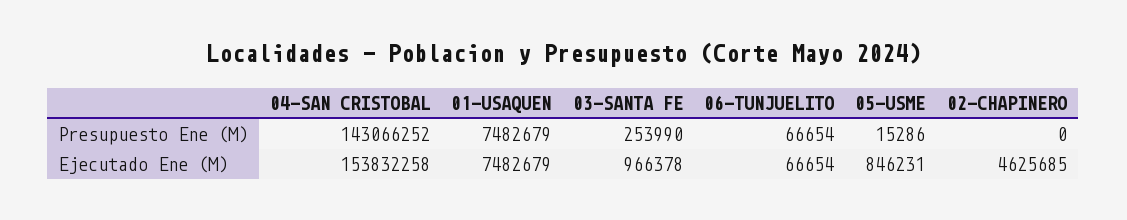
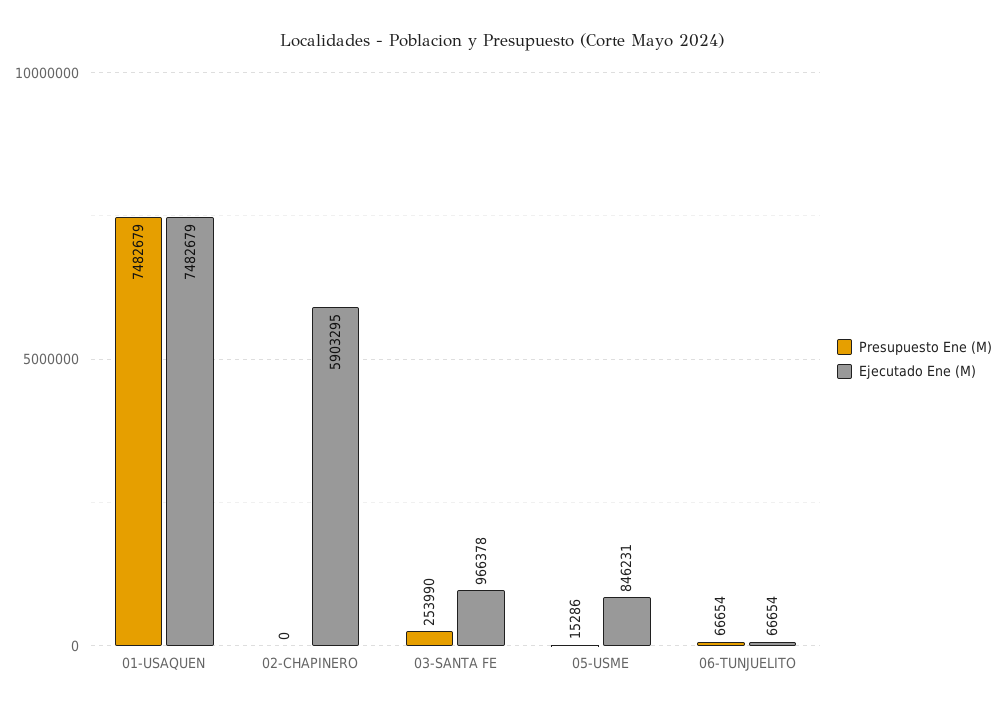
Presupuesto Ene (M), 04-SAN CRISTOBAL: 143066252 -> none
Ejecutado Ene (M), 04-SAN CRISTOBAL: 153832258 -> none
Ejecutado Ene (M), 02-CHAPINERO: 4625685 -> 5903295

